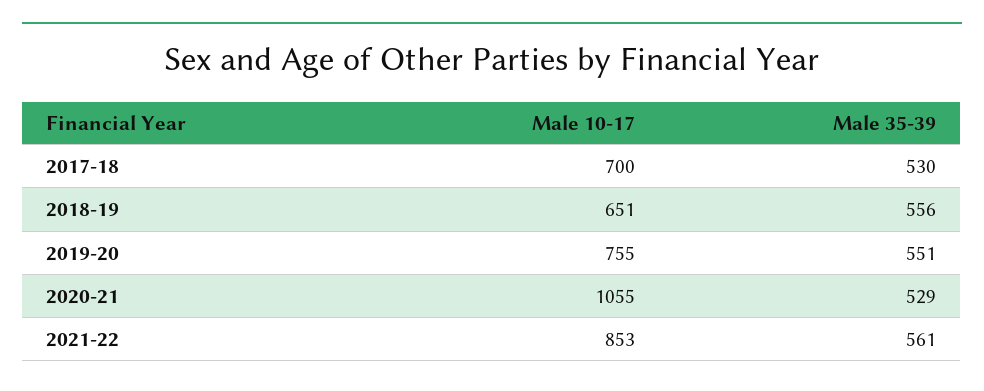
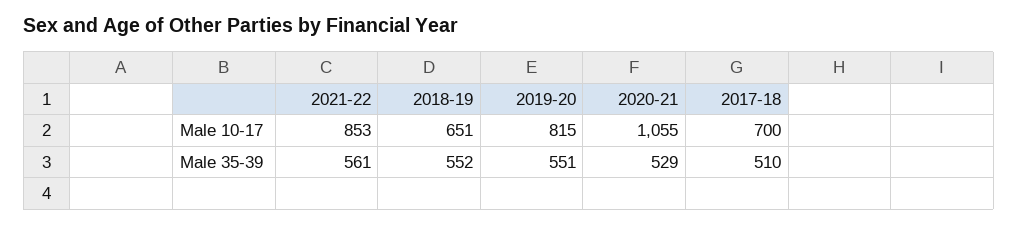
Male 35-39, 2017-18: 530 -> 510
Male 35-39, 2018-19: 556 -> 552
Male 10-17, 2019-20: 755 -> 815

